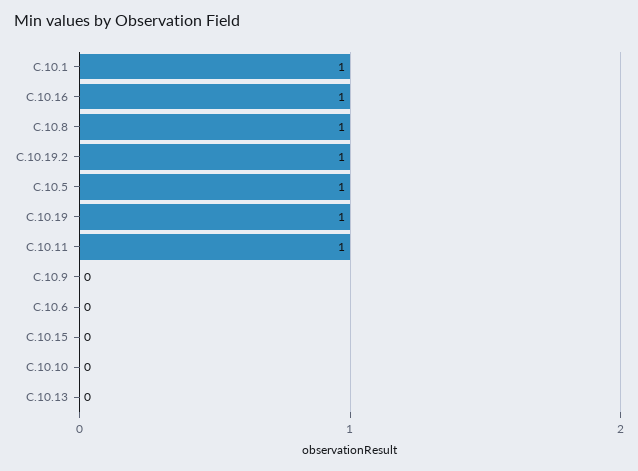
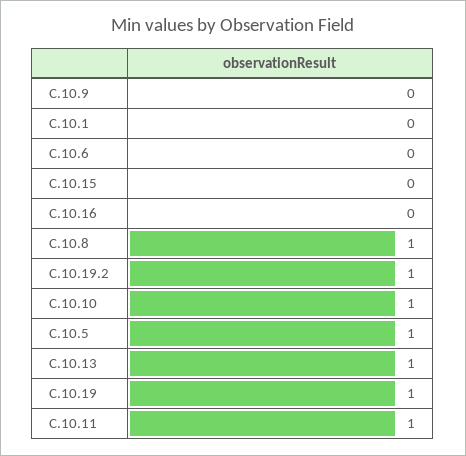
C.10.1: 1 -> 0
C.10.16: 1 -> 0
C.10.10: 0 -> 1
C.10.13: 0 -> 1

